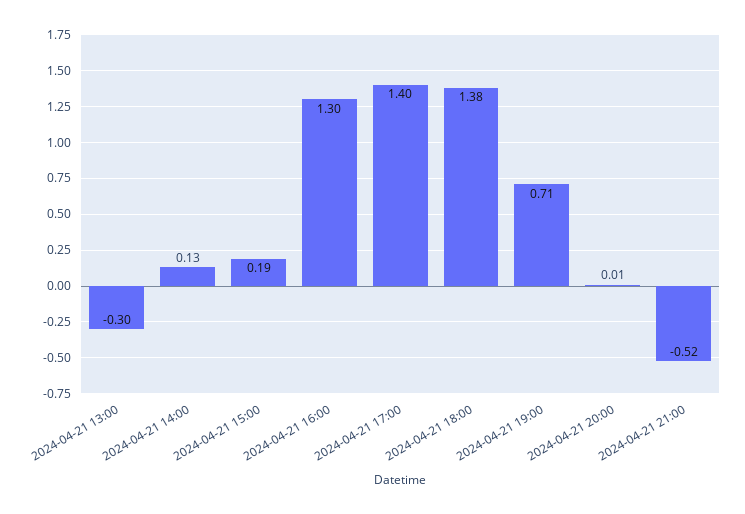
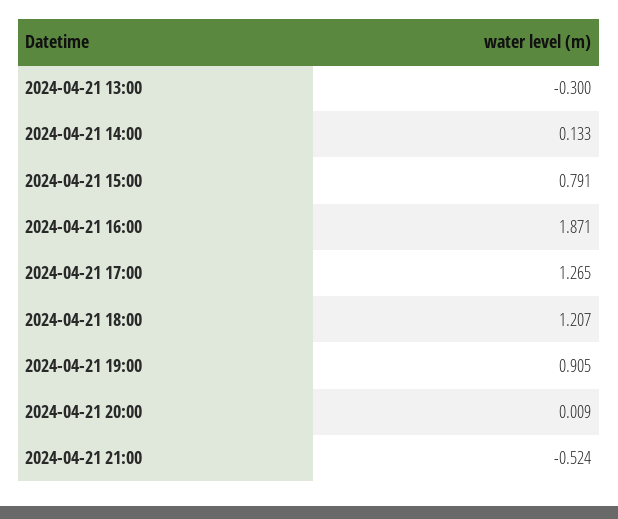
2024-04-21 15:00: 0.19 -> 0.791
2024-04-21 16:00: 1.3 -> 1.871
2024-04-21 17:00: 1.4 -> 1.265
2024-04-21 18:00: 1.38 -> 1.207
2024-04-21 19:00: 0.71 -> 0.905

